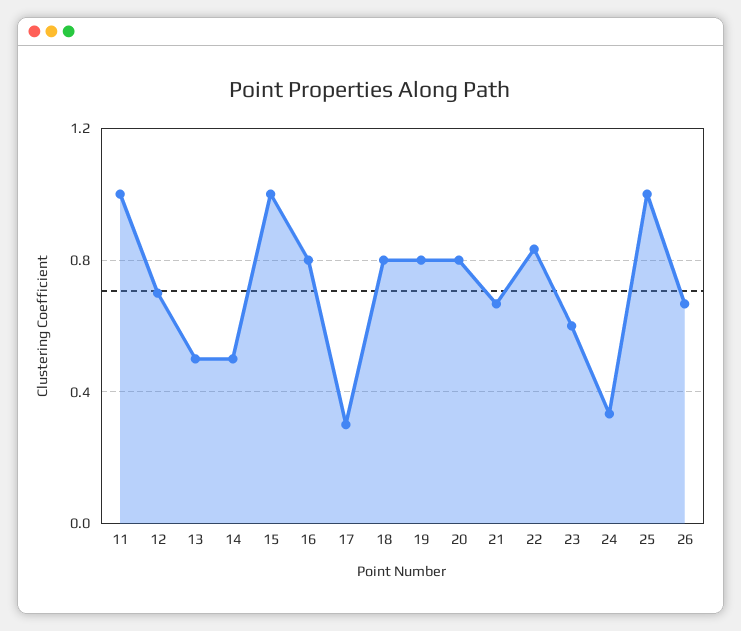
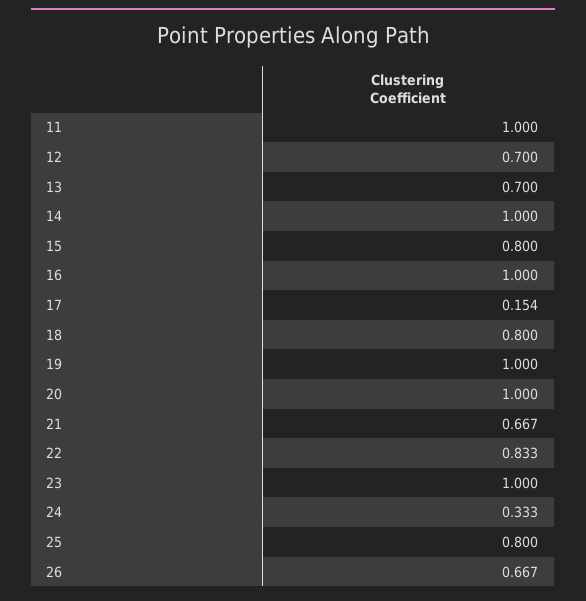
13: 0.5 -> 0.7
14: 0.5 -> 1
15: 1 -> 0.8
16: 0.8 -> 1
17: 0.3 -> 0.154
19: 0.8 -> 1
20: 0.8 -> 1
23: 0.6 -> 1
25: 1 -> 0.8

